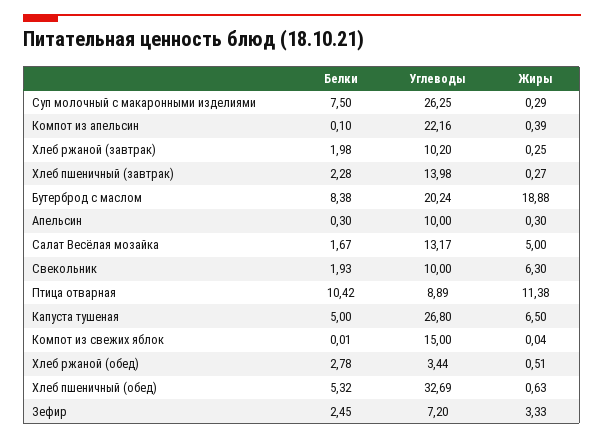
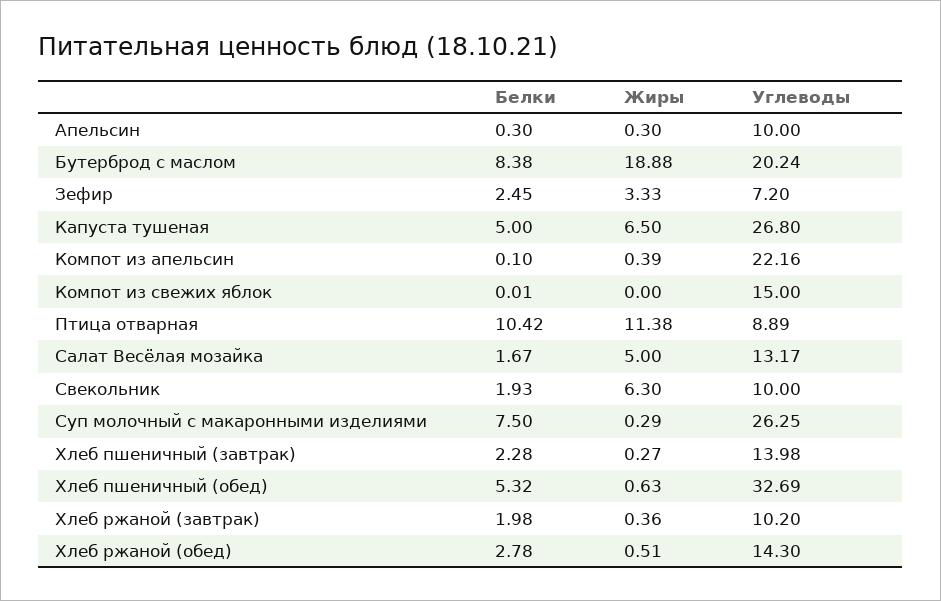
Жиры, Хлеб ржаной (завтрак): 0.25 -> 0.36
Жиры, Компот из свежих яблок: 0.04 -> 0
Углеводы, Хлеб ржаной (обед): 3.44 -> 14.3

